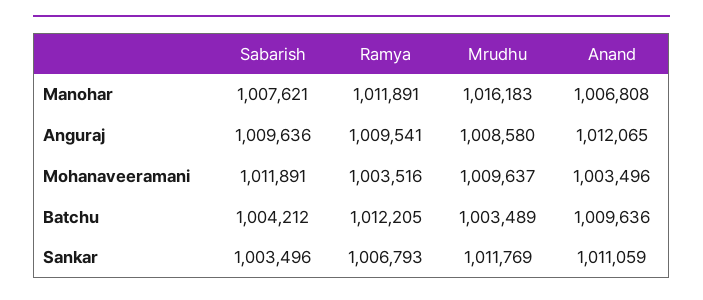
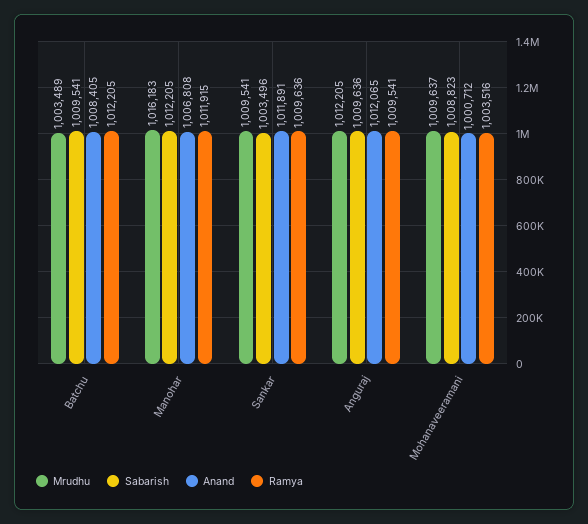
Sabarish, Manohar: 1007621 -> 1012205
Ramya, Manohar: 1011891 -> 1011915
Mrudhu, Anguraj: 1008580 -> 1012205
Sabarish, Mohanaveeramani: 1011891 -> 1008823
Anand, Mohanaveeramani: 1003496 -> 1000712
Sabarish, Batchu: 1004212 -> 1009541
Anand, Batchu: 1009636 -> 1008405
Ramya, Sankar: 1006793 -> 1009636
Mrudhu, Sankar: 1011769 -> 1009541
Anand, Sankar: 1011059 -> 1011891

